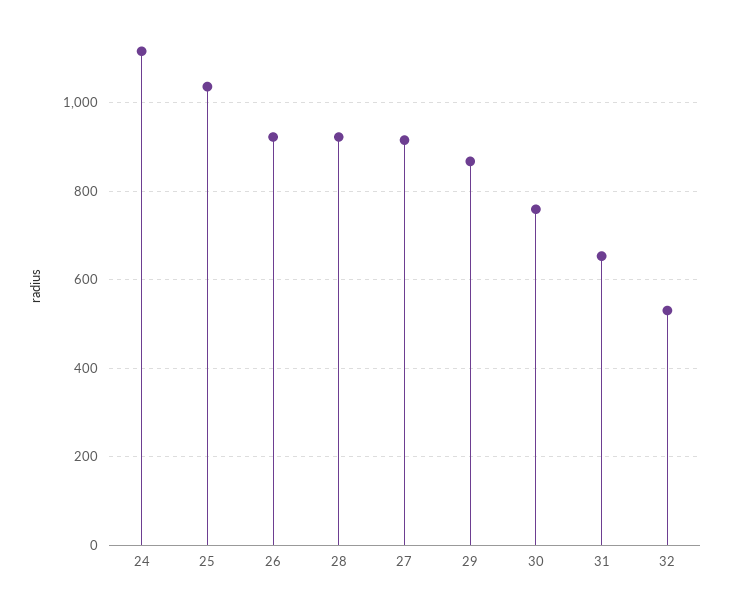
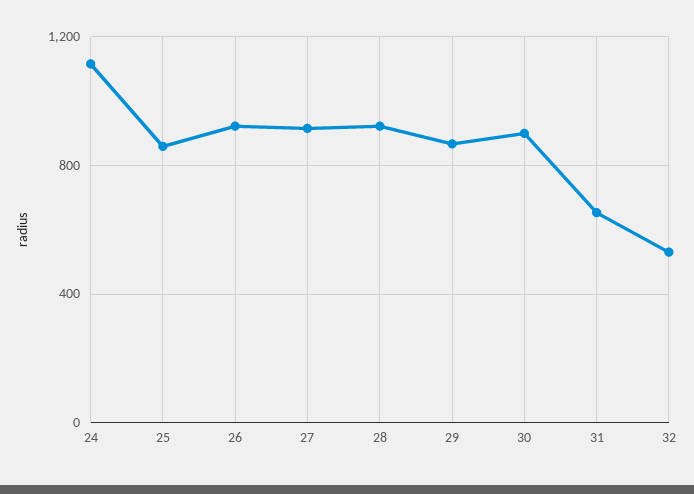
25: 1040 -> 850
30: 760 -> 900

